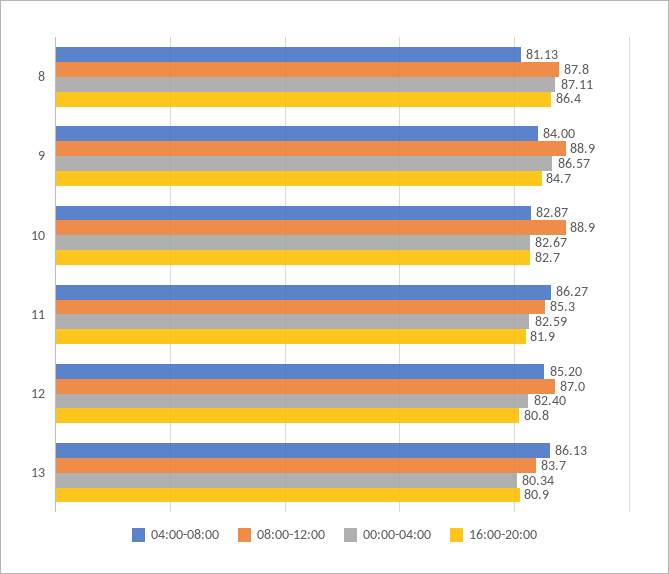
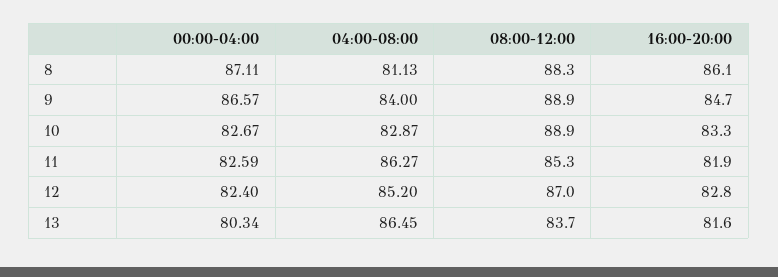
08:00-12:00, 8: 87.8 -> 88.3
16:00-20:00, 8: 86.4 -> 86.1
16:00-20:00, 10: 82.7 -> 83.3
16:00-20:00, 12: 80.8 -> 82.8
04:00-08:00, 13: 86.13 -> 86.45
16:00-20:00, 13: 80.9 -> 81.6

